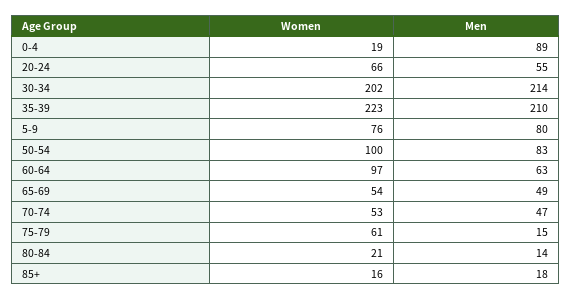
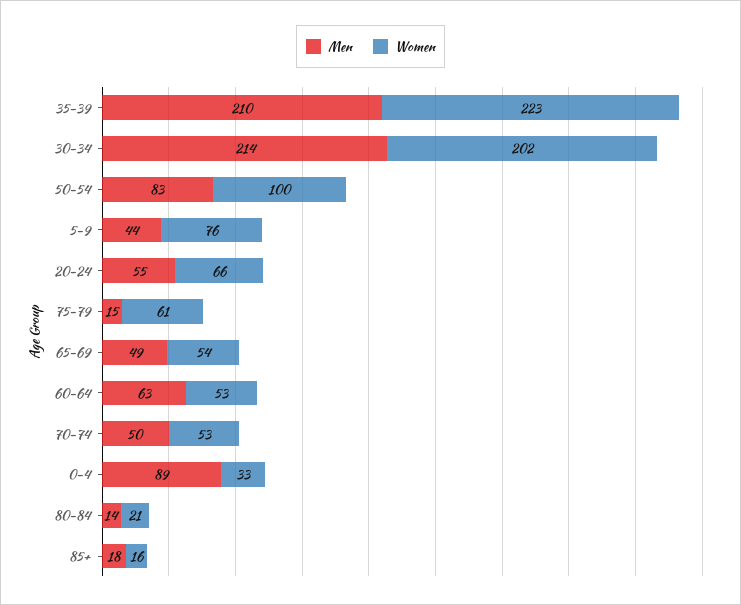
Women, 0-4: 19 -> 33
Men, 5-9: 80 -> 44
Women, 60-64: 97 -> 53
Men, 70-74: 47 -> 50

